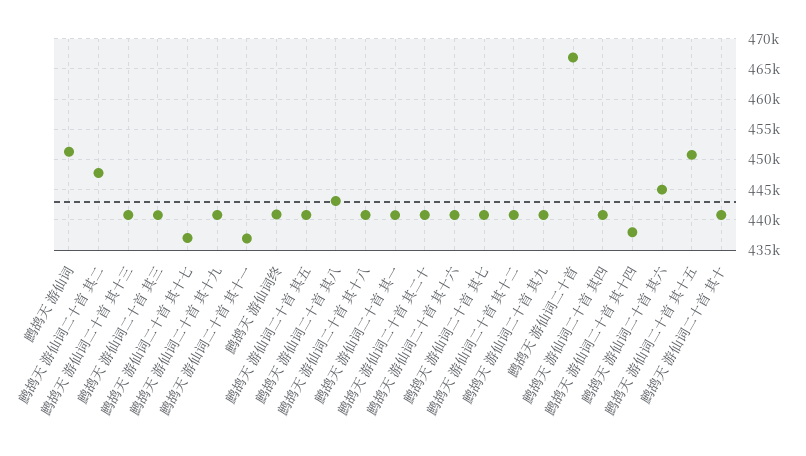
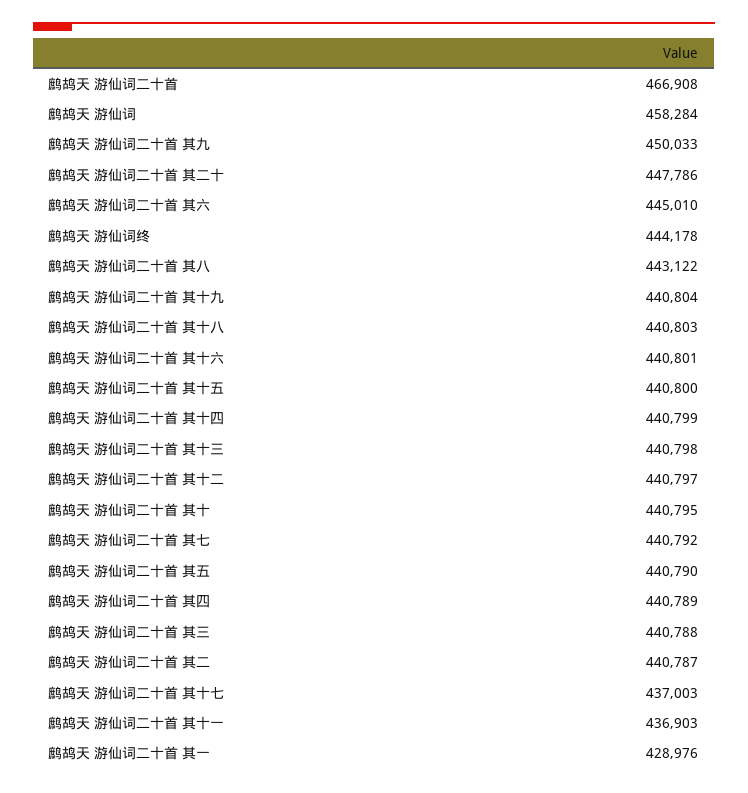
鹧鸪天 游仙词: 451000 -> 458284
鹧鸪天 游仙词二十首 其二: 448000 -> 440787
鹧鸪天 游仙词终: 441000 -> 444178
鹧鸪天 游仙词二十首 其一: 441000 -> 428976
鹧鸪天 游仙词二十首 其二十: 441000 -> 447786
鹧鸪天 游仙词二十首 其九: 441000 -> 450033
鹧鸪天 游仙词二十首 其十四: 438000 -> 440799
鹧鸪天 游仙词二十首 其十五: 451000 -> 440800

